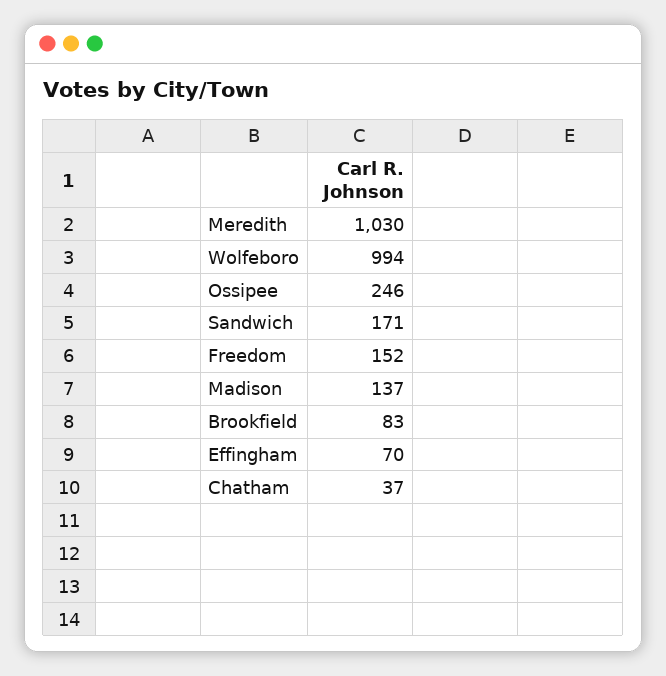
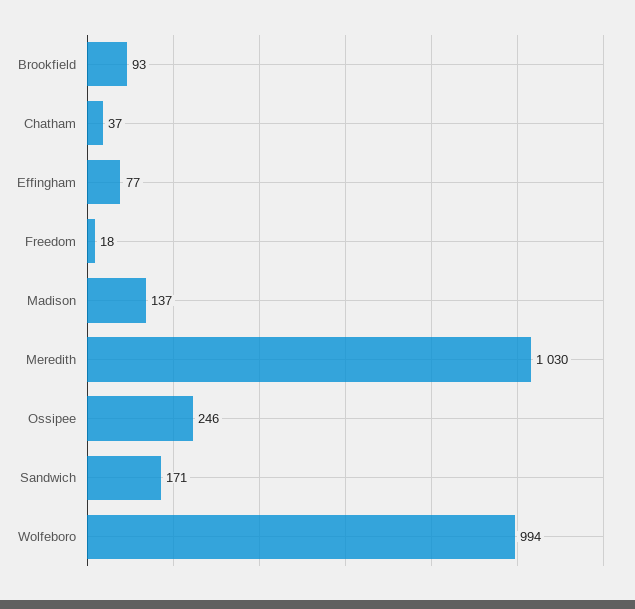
Freedom: 152 -> 18
Brookfield: 83 -> 93
Effingham: 70 -> 77

